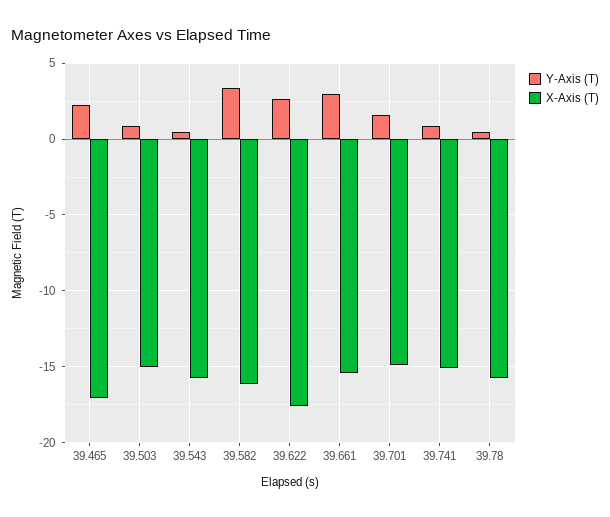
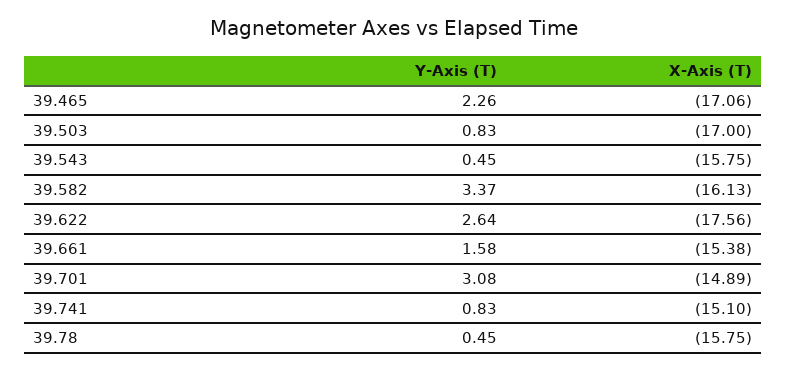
X-Axis (T), 39.503: -15 -> -17
Y-Axis (T), 39.661: 3 -> 1.58
Y-Axis (T), 39.701: 1.5 -> 3.08

